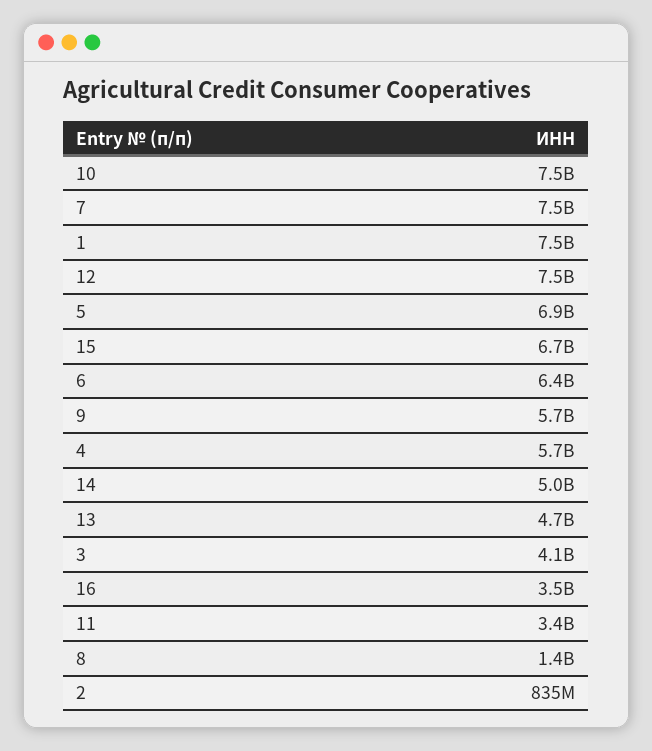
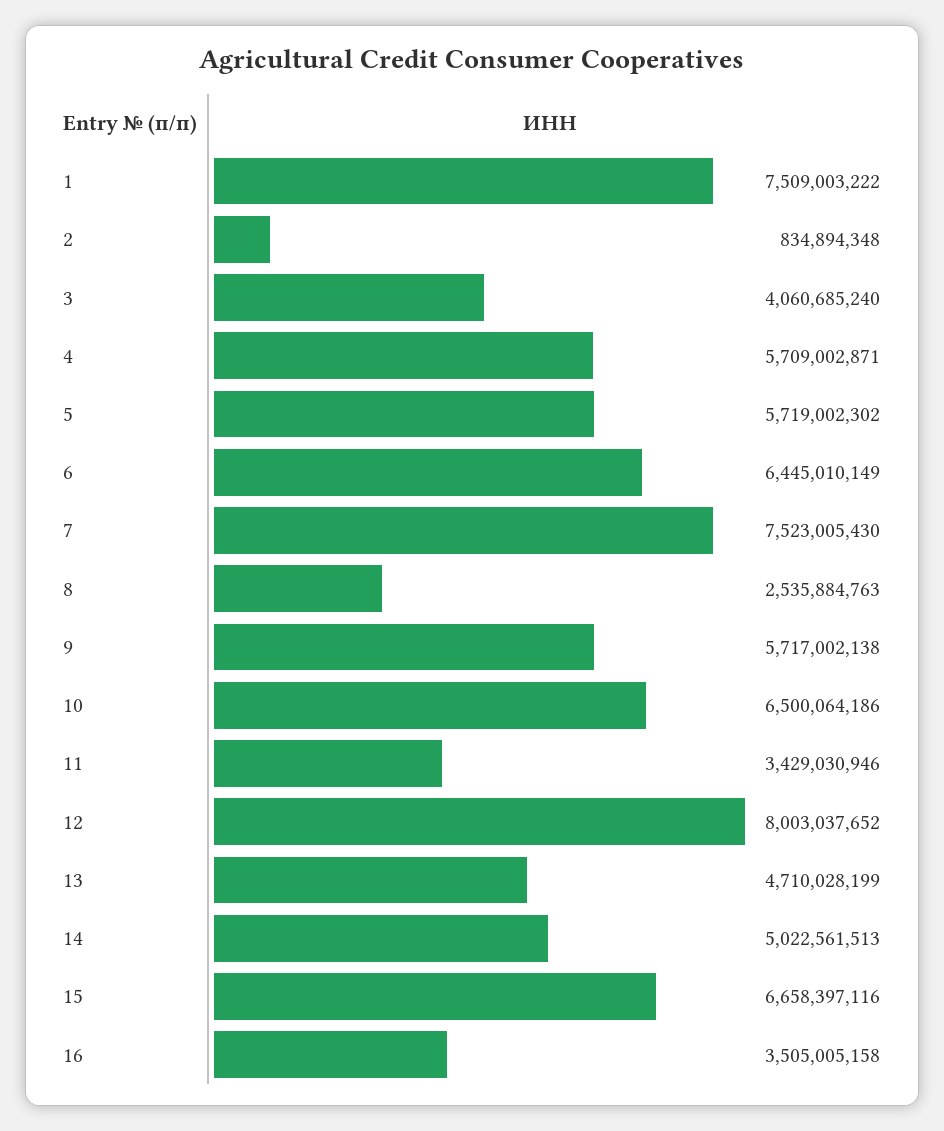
10: 7500000000 -> 6500064186
12: 7500000000 -> 8003037652
5: 6900000000 -> 5719002302
8: 1400000000 -> 2535884763

